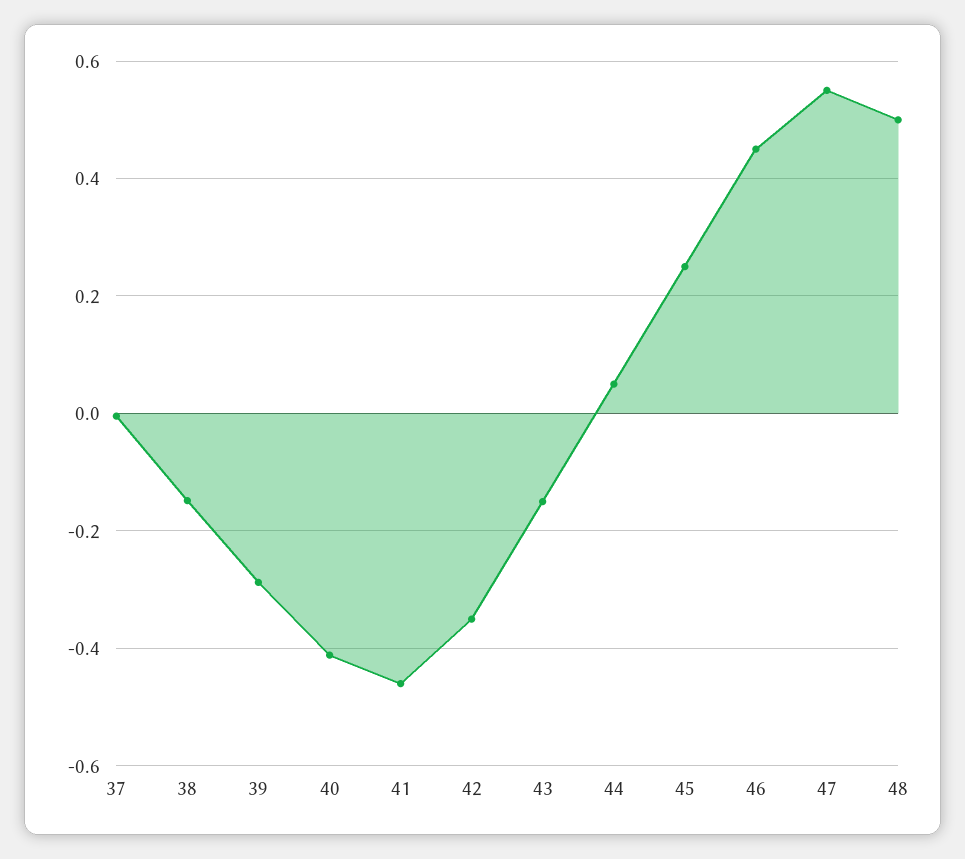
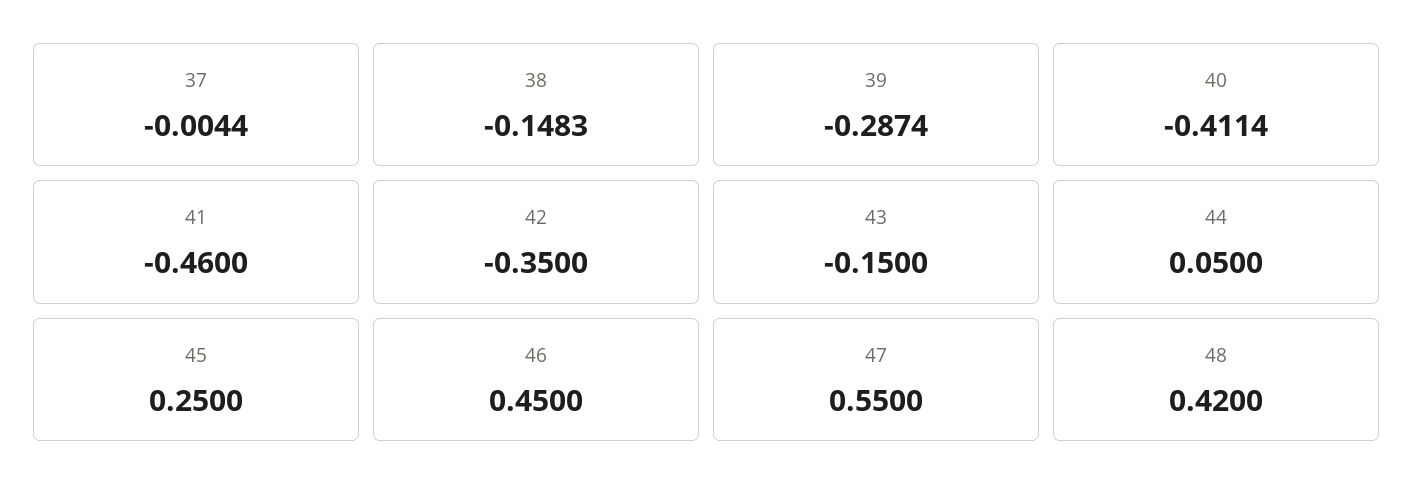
48: 0.5 -> 0.42

